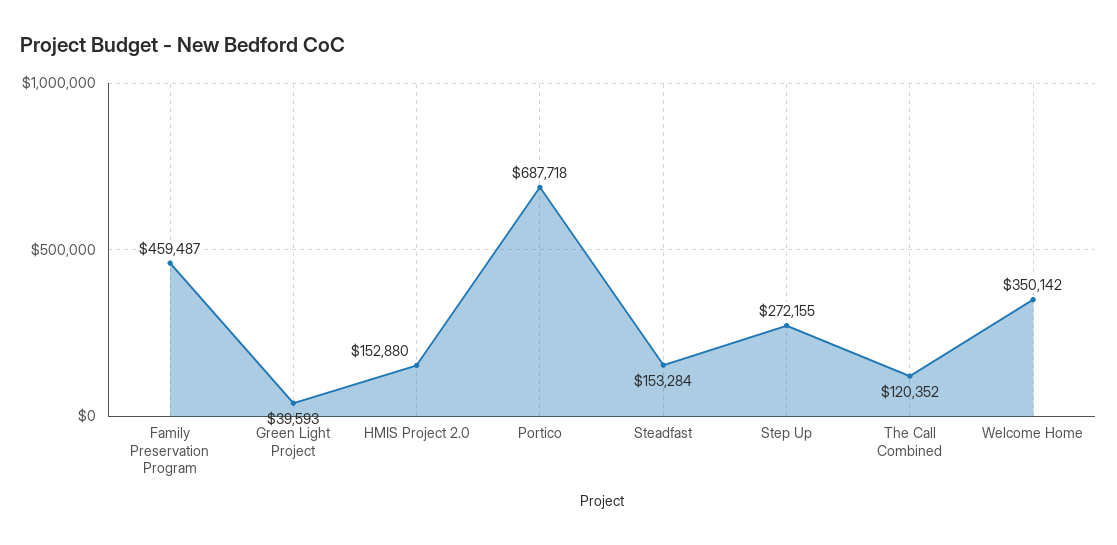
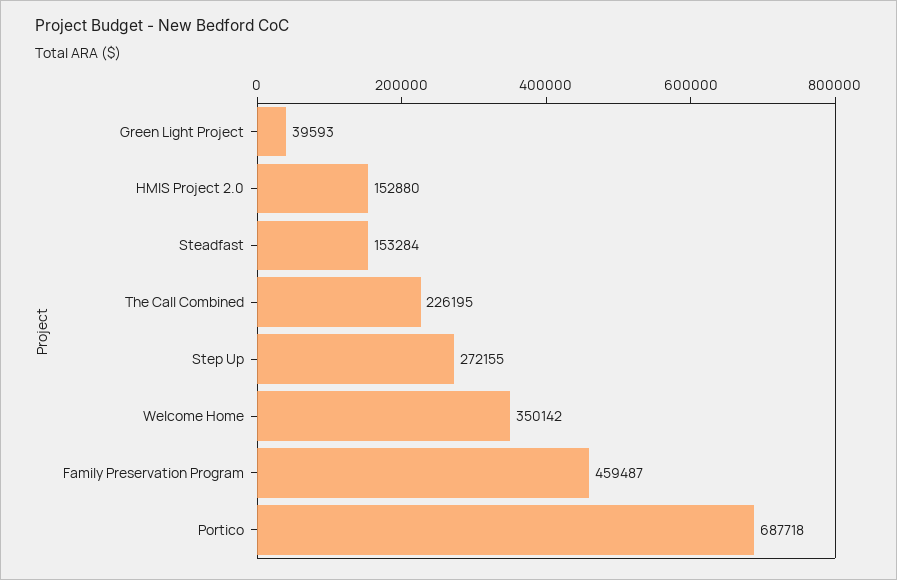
The Call Combined: 120352 -> 226195

